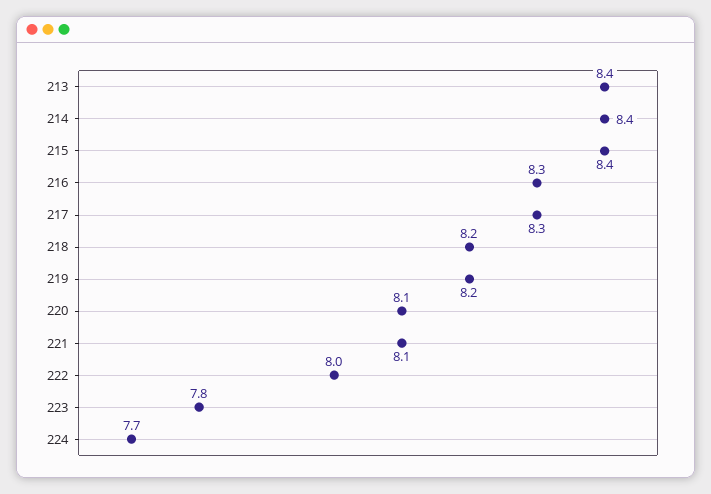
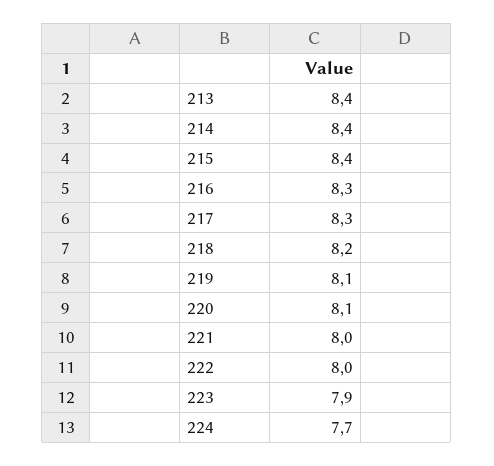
219: 8.2 -> 8.1
221: 8.1 -> 8
223: 7.8 -> 7.9

